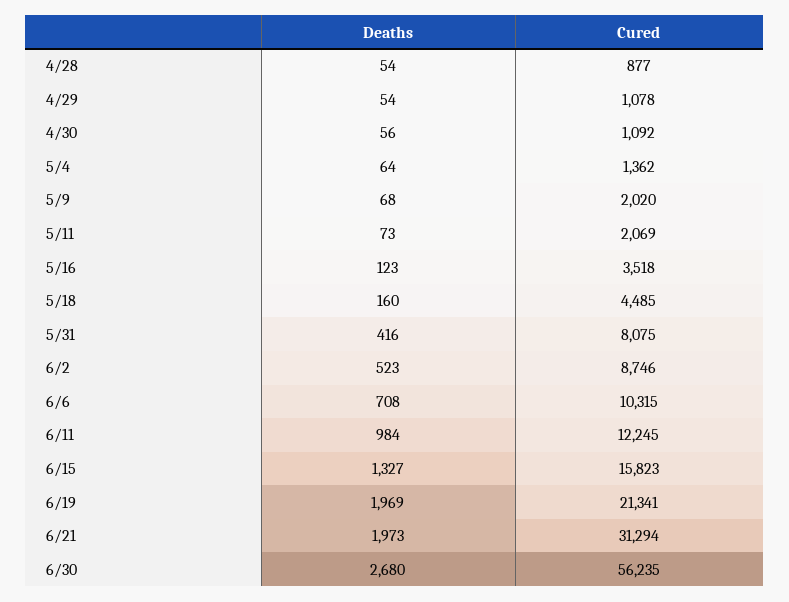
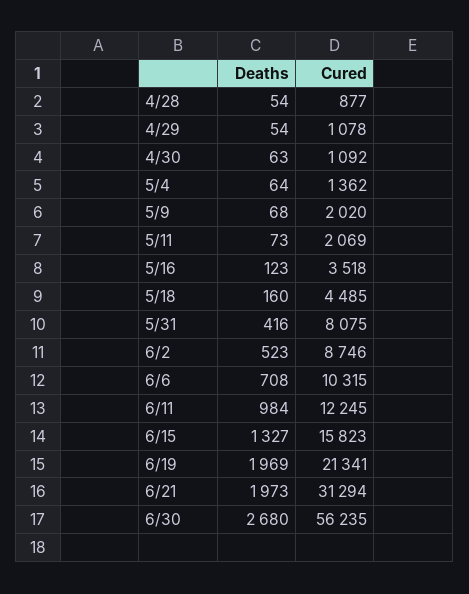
Deaths, 4/30: 56 -> 63

